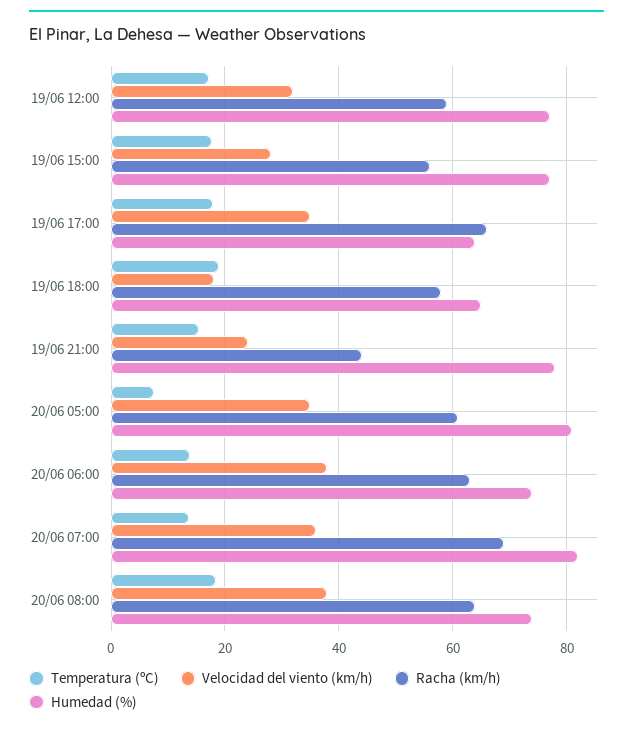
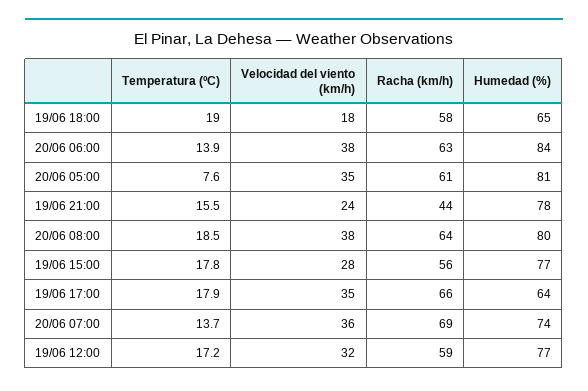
Humedad (%), 20/06 06:00: 74 -> 84
Humedad (%), 20/06 07:00: 82 -> 74
Humedad (%), 20/06 08:00: 74 -> 80

